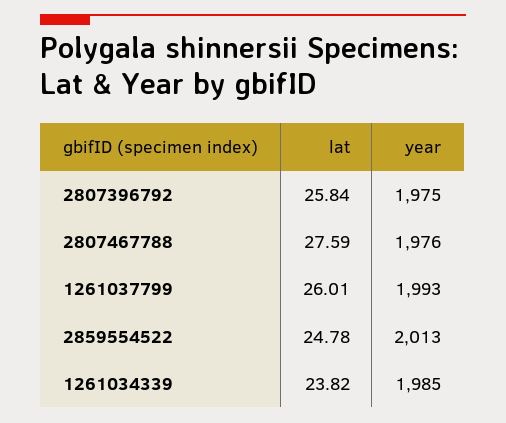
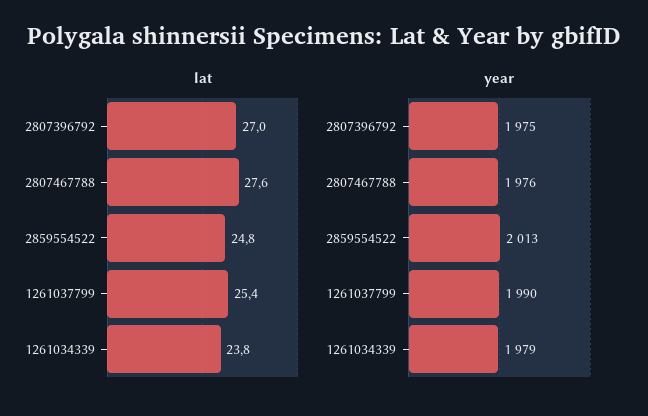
lat, 2807396792: 25.84 -> 27
lat, 1261037799: 26.01 -> 25.4
year, 1261037799: 1993 -> 1990
year, 1261034339: 1985 -> 1979

